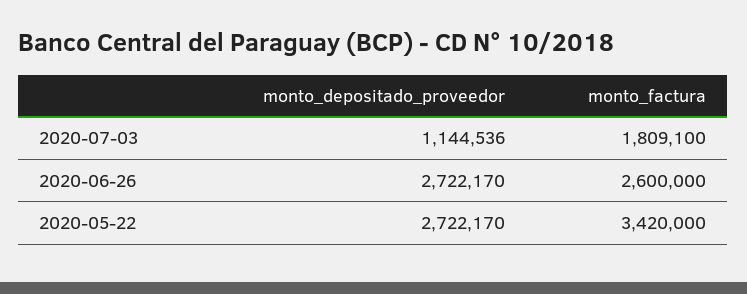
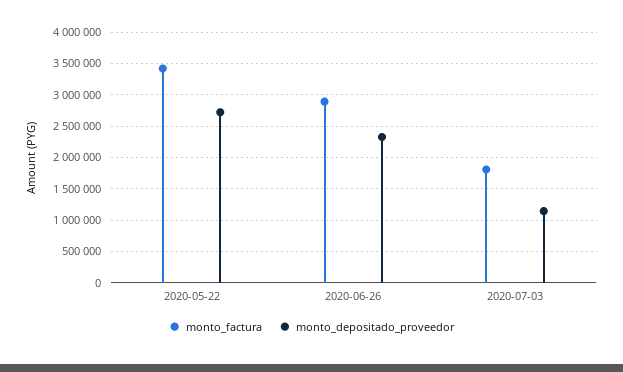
monto_depositado_proveedor, 2020-06-26: 2722170 -> 2300000
monto_factura, 2020-06-26: 2600000 -> 2900000

